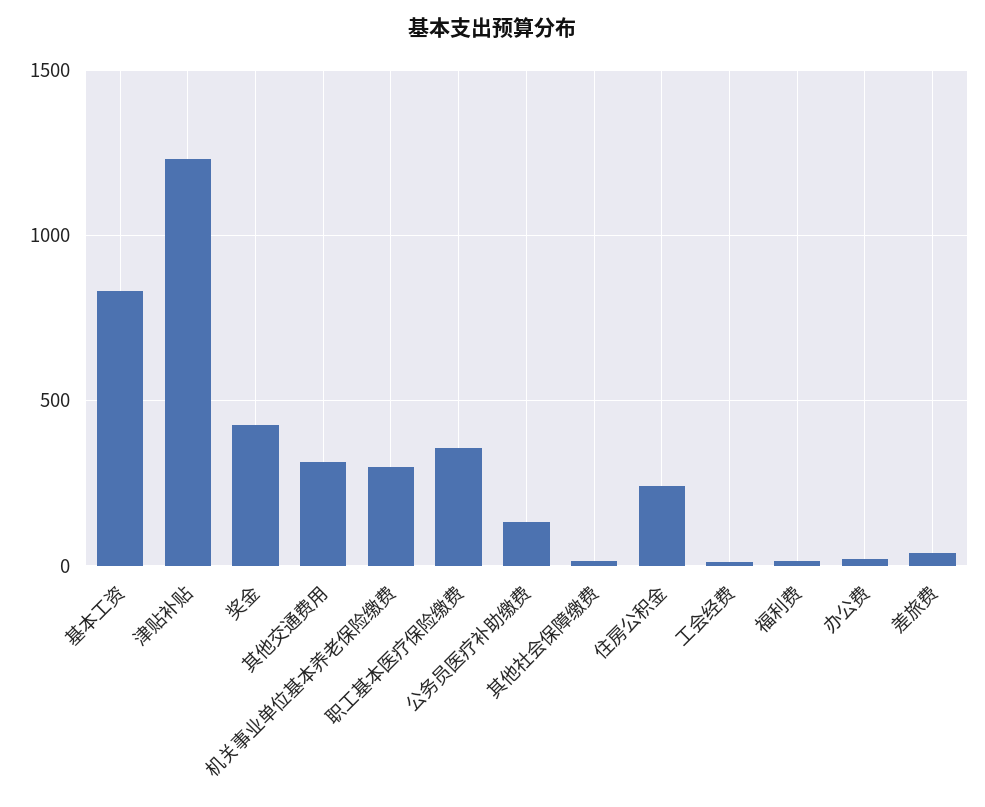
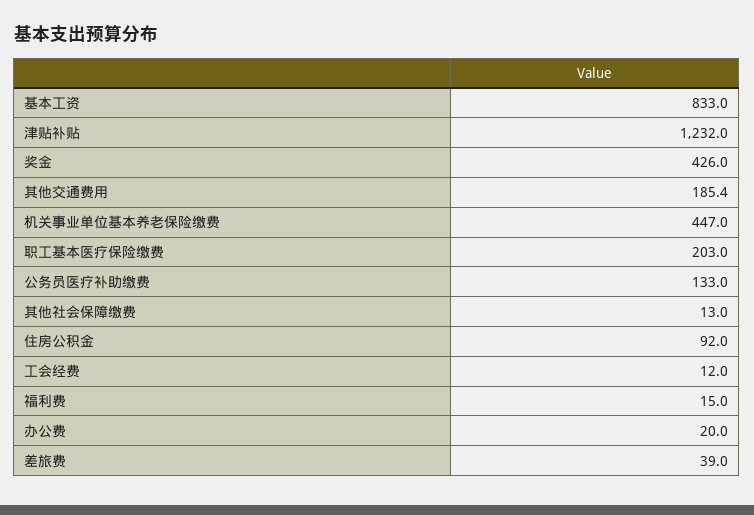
其他交通费用: 300 -> 185.4
机关事业单位基本养老保险缴费: 300 -> 447
职工基本医疗保险缴费: 350 -> 203
住房公积金: 250 -> 92

